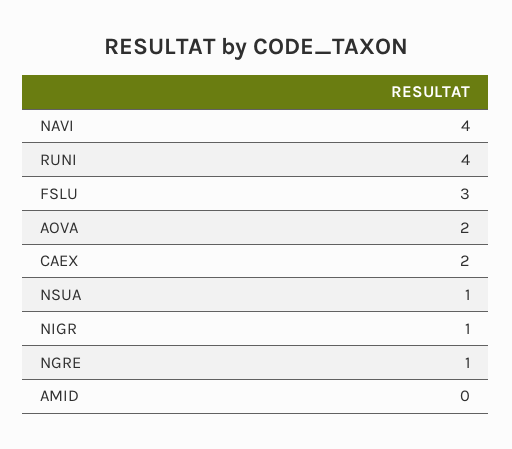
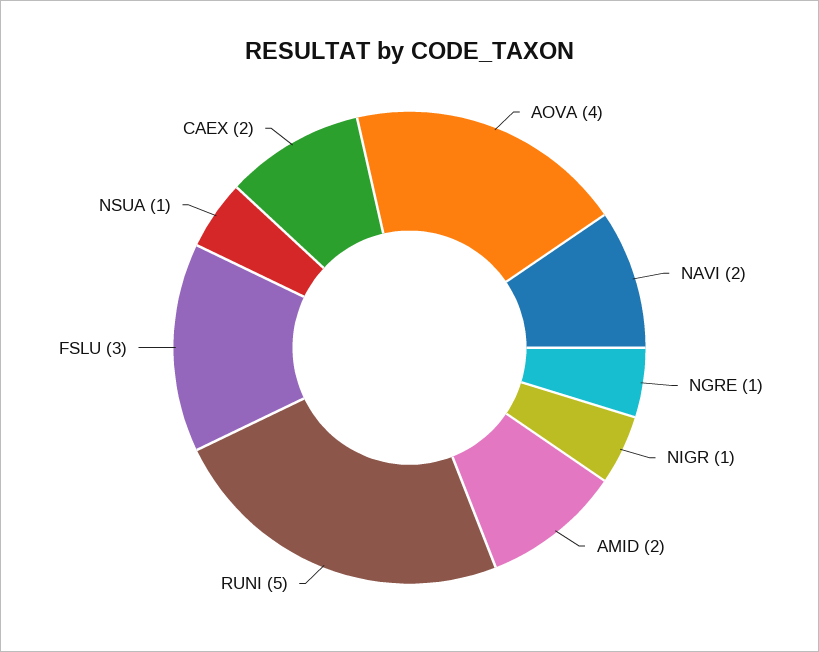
NAVI: 4 -> 2
RUNI: 4 -> 5
AOVA: 2 -> 4
AMID: 0 -> 2

